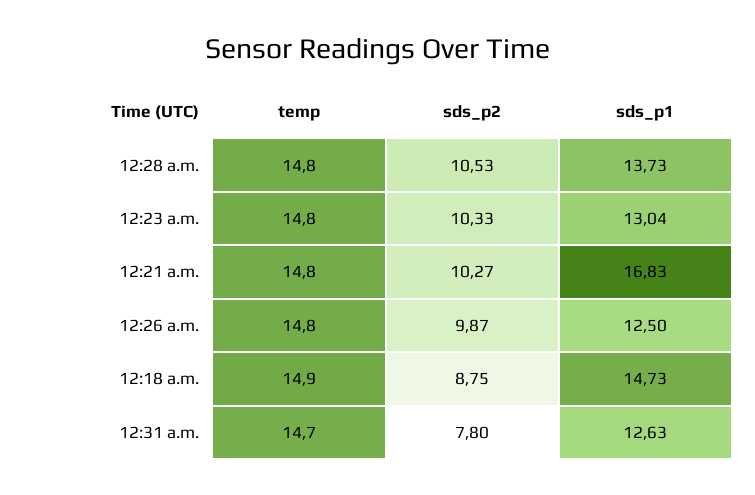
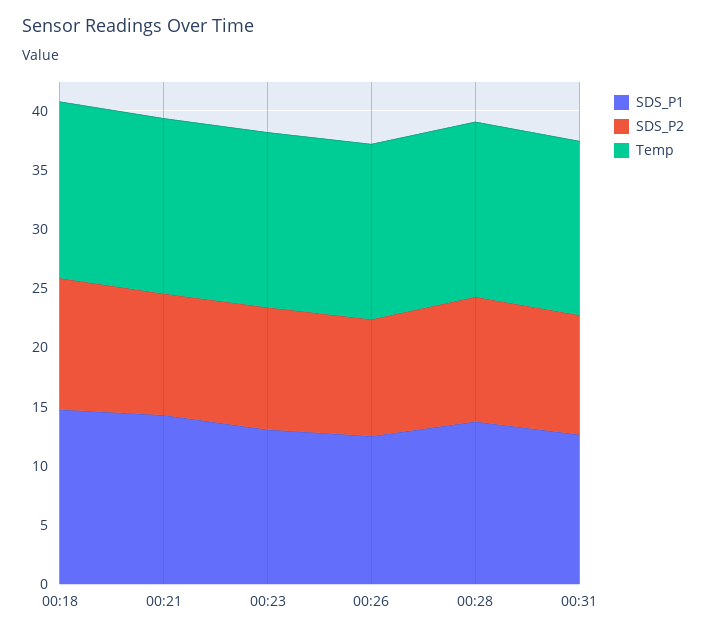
sds_p1, 12:21 a.m.: 16.83 -> 14
sds_p2, 12:18 a.m.: 8.75 -> 11
sds_p2, 12:31 a.m.: 7.8 -> 10

